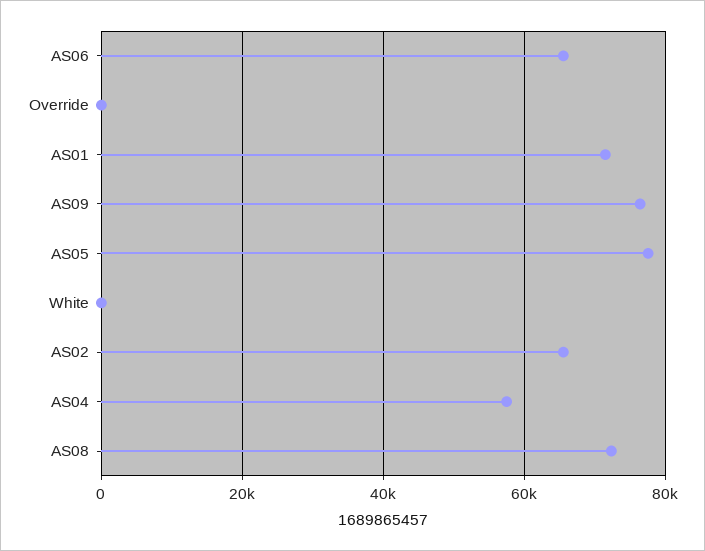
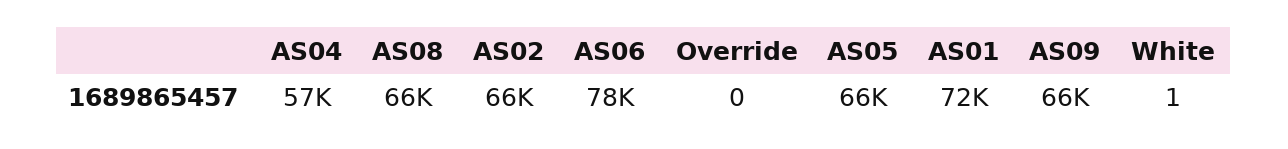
AS06: 66000 -> 78000
AS09: 76000 -> 66000
AS05: 78000 -> 66000
AS08: 72000 -> 66000

